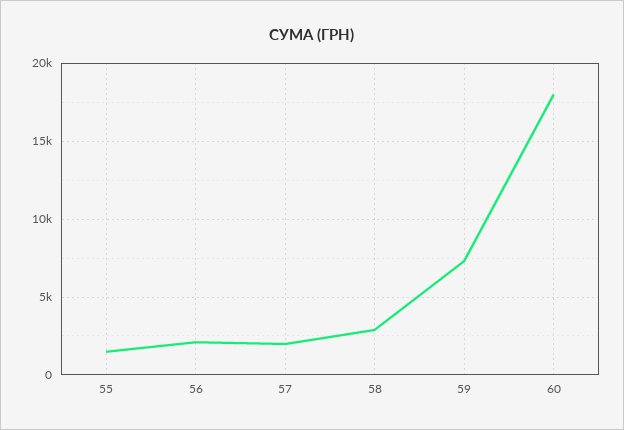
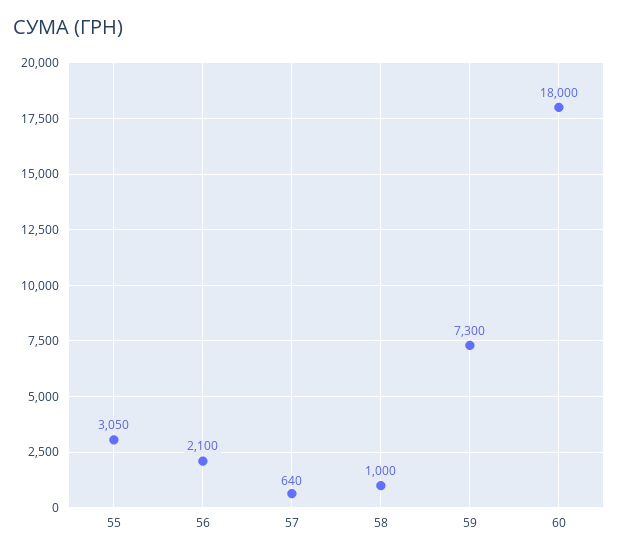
55: 1500 -> 3050
57: 2000 -> 640
58: 3000 -> 1000

